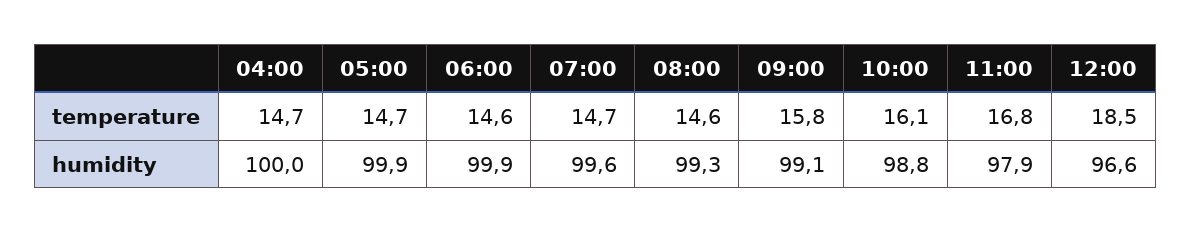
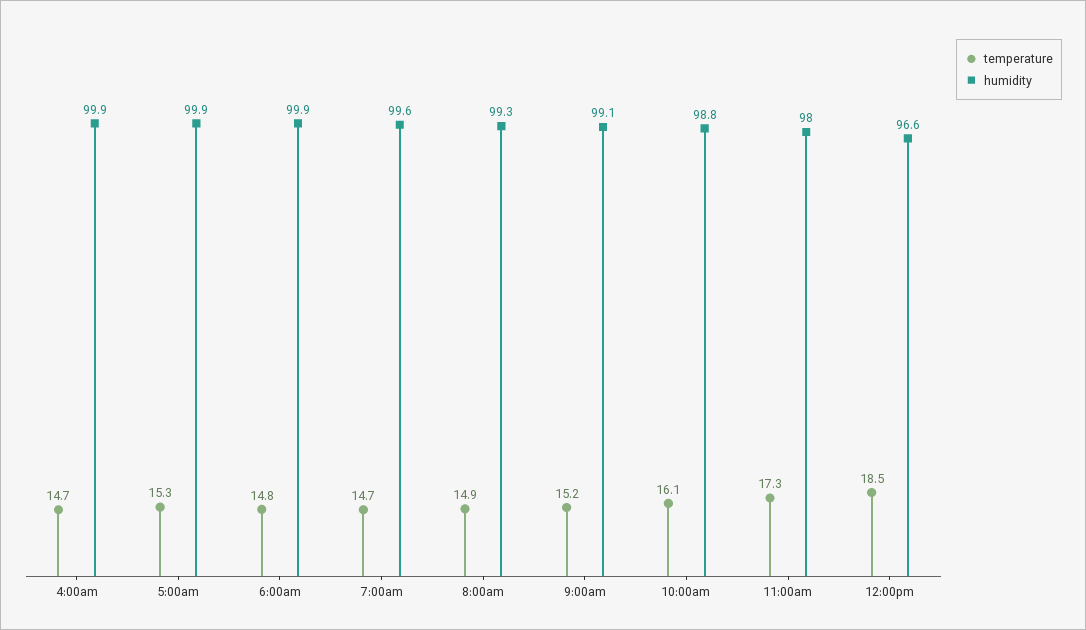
temperature, 05:00: 14.7 -> 15.3
temperature, 06:00: 14.6 -> 14.8
temperature, 08:00: 14.6 -> 14.9
temperature, 09:00: 15.8 -> 15.2
temperature, 11:00: 16.8 -> 17.3
humidity, 04:00: 100 -> 99.9
humidity, 11:00: 97.9 -> 98

